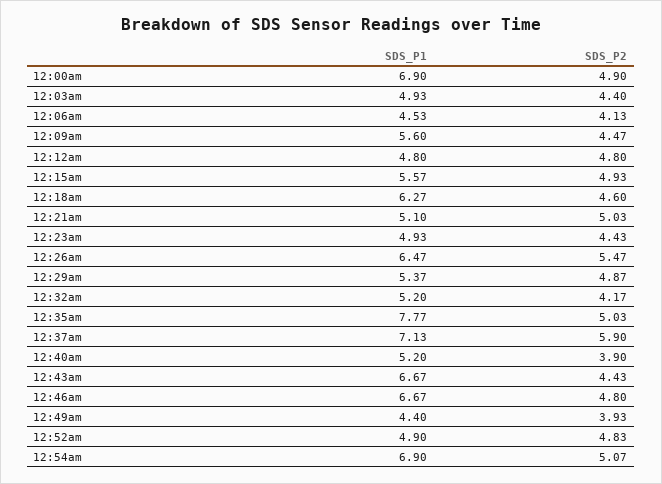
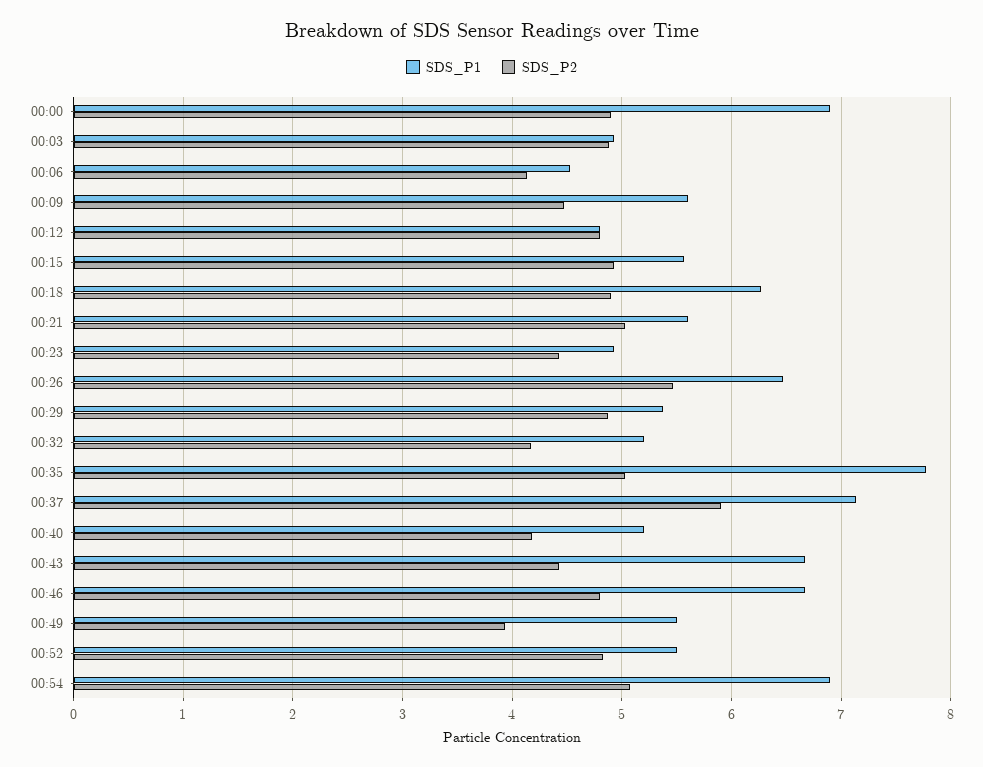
SDS_P2, 12:03am: 4.4 -> 4.9
SDS_P2, 12:18am: 4.6 -> 4.9
SDS_P1, 12:21am: 5.1 -> 5.6
SDS_P2, 12:40am: 3.9 -> 4.2
SDS_P1, 12:49am: 4.4 -> 5.5
SDS_P1, 12:52am: 4.9 -> 5.5

